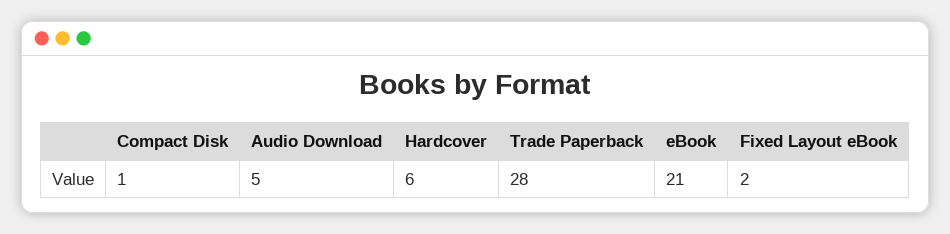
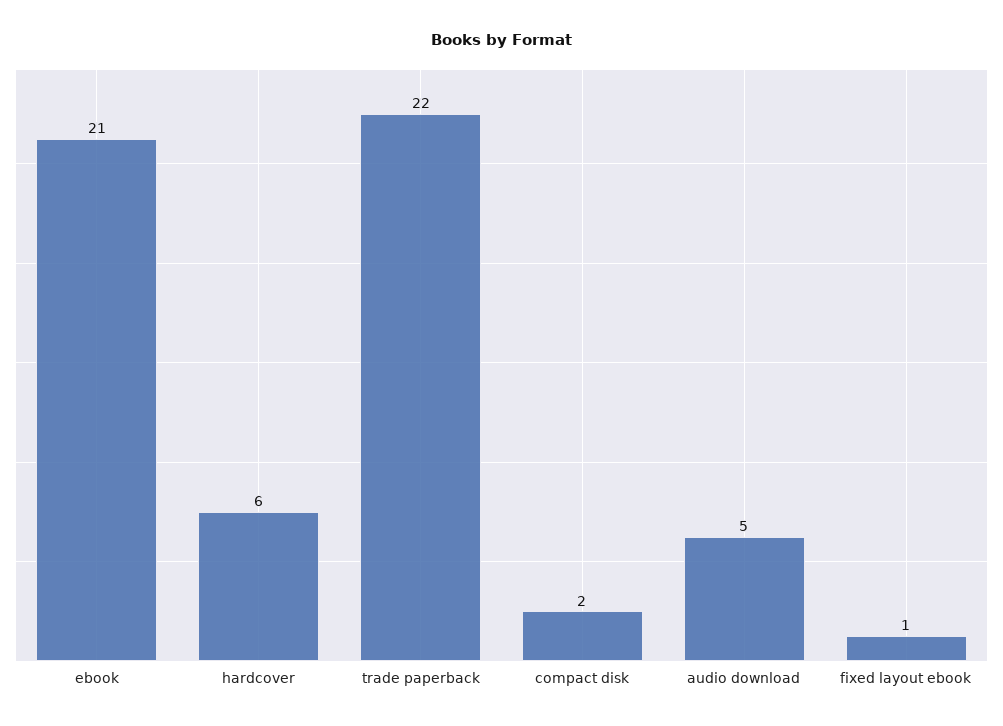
Compact Disk: 1 -> 2
Trade Paperback: 28 -> 22
Fixed Layout eBook: 2 -> 1

